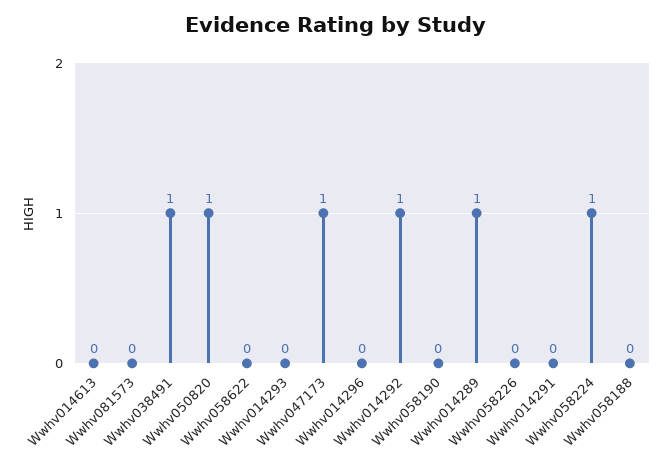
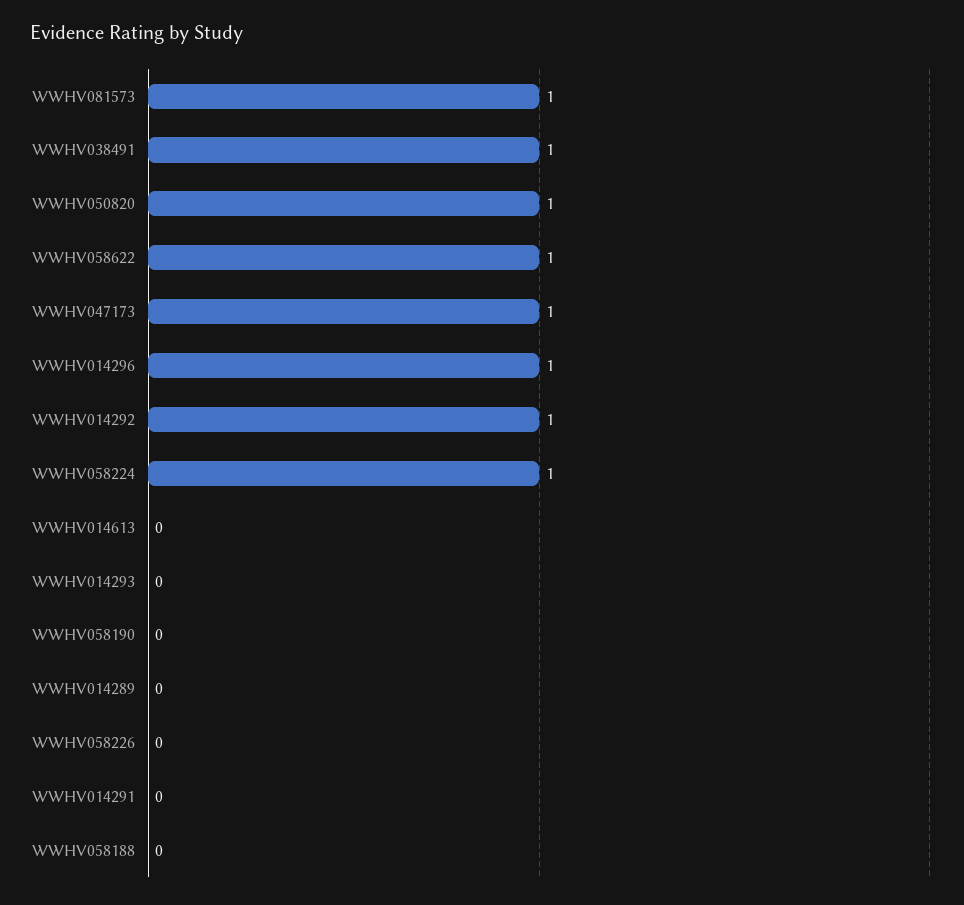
Wwhv081573: 0 -> 1
Wwhv058622: 0 -> 1
Wwhv014296: 0 -> 1
Wwhv014289: 1 -> 0

